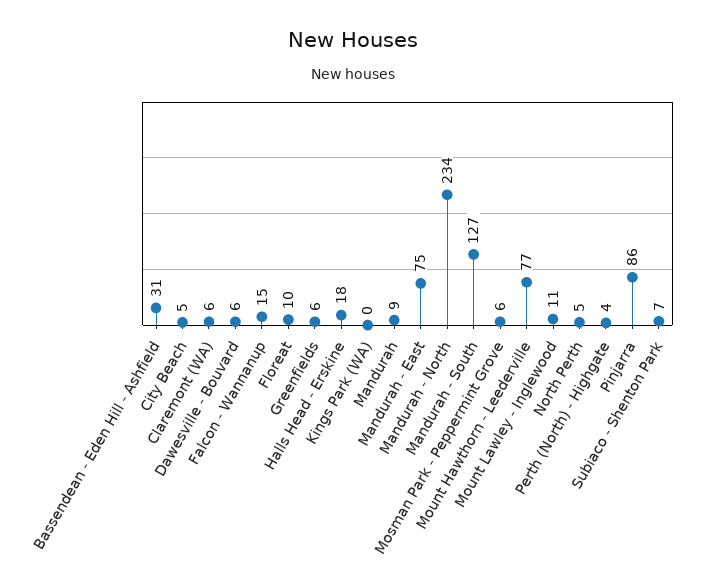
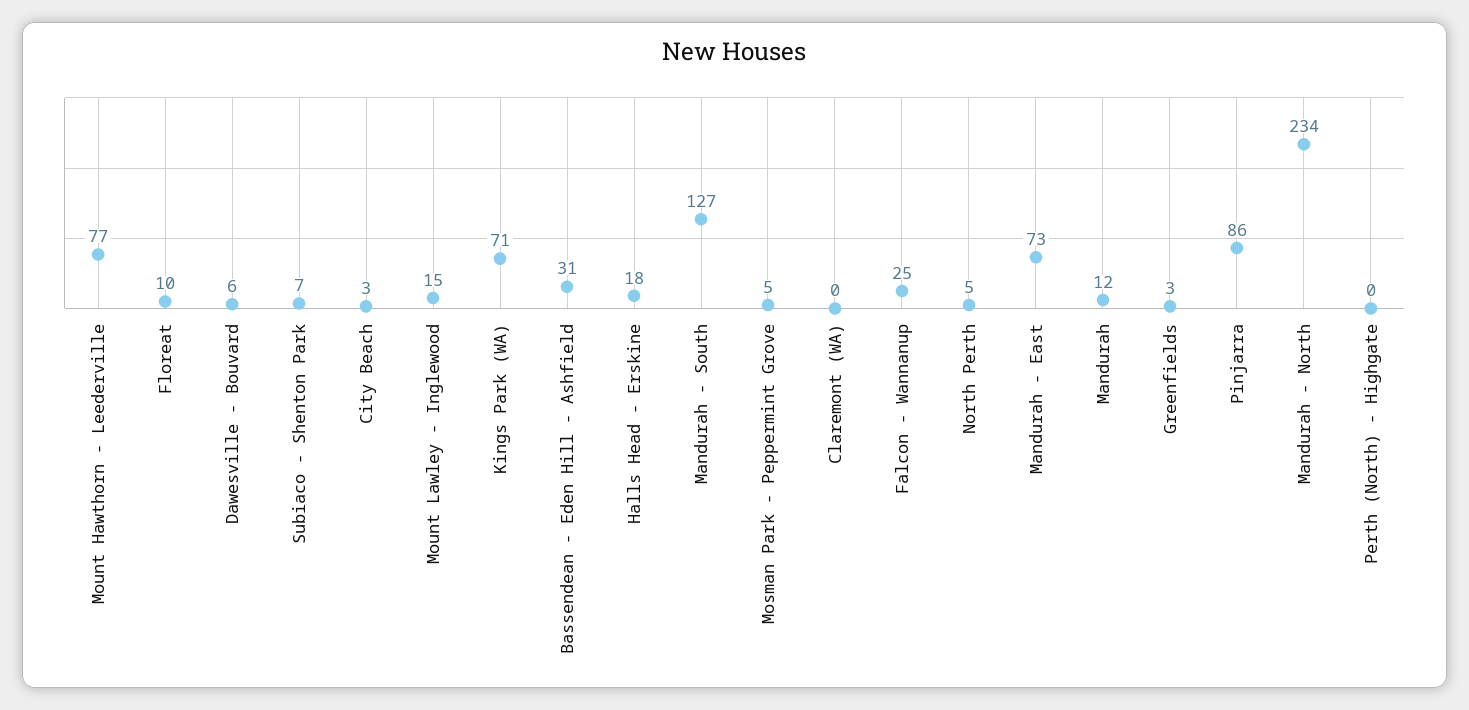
City Beach: 5 -> 3
Claremont (WA): 6 -> 0
Falcon - Wannanup: 15 -> 25
Greenfields: 6 -> 3
Kings Park (WA): 0 -> 71
Mandurah: 9 -> 12
Mandurah - East: 75 -> 73
Mosman Park - Peppermint Grove: 6 -> 5
Mount Lawley - Inglewood: 11 -> 15
Perth (North) - Highgate: 4 -> 0

